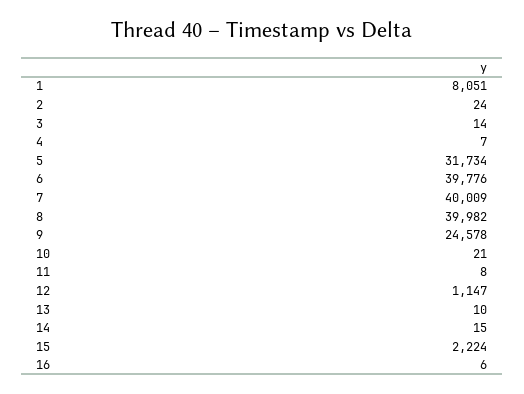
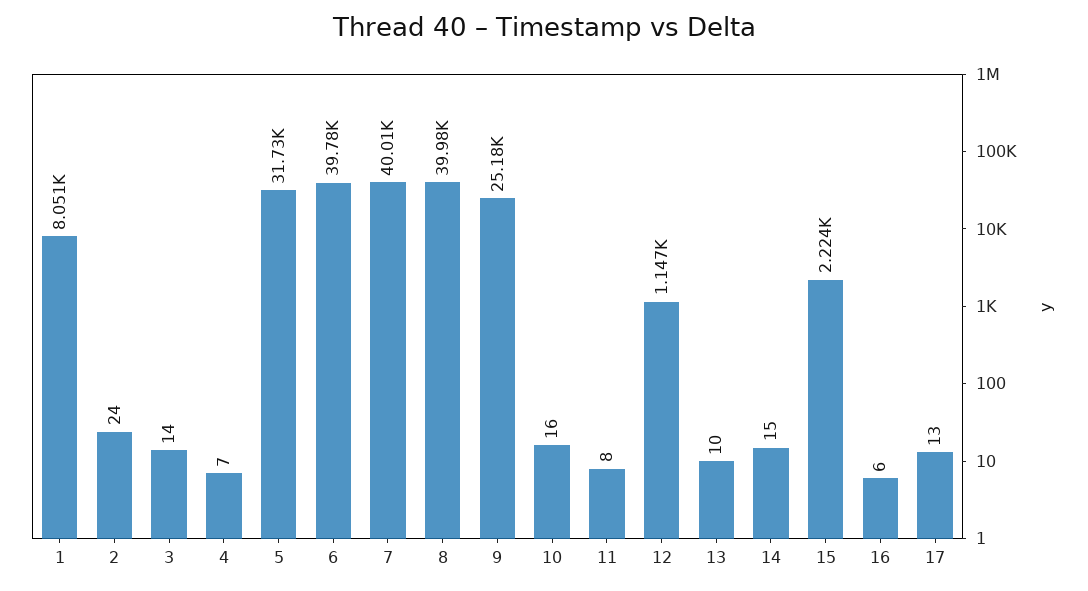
9: 24578 -> 25180
10: 21 -> 16
17: none -> 13

